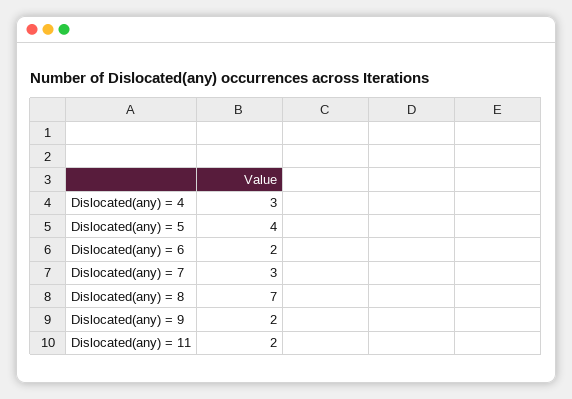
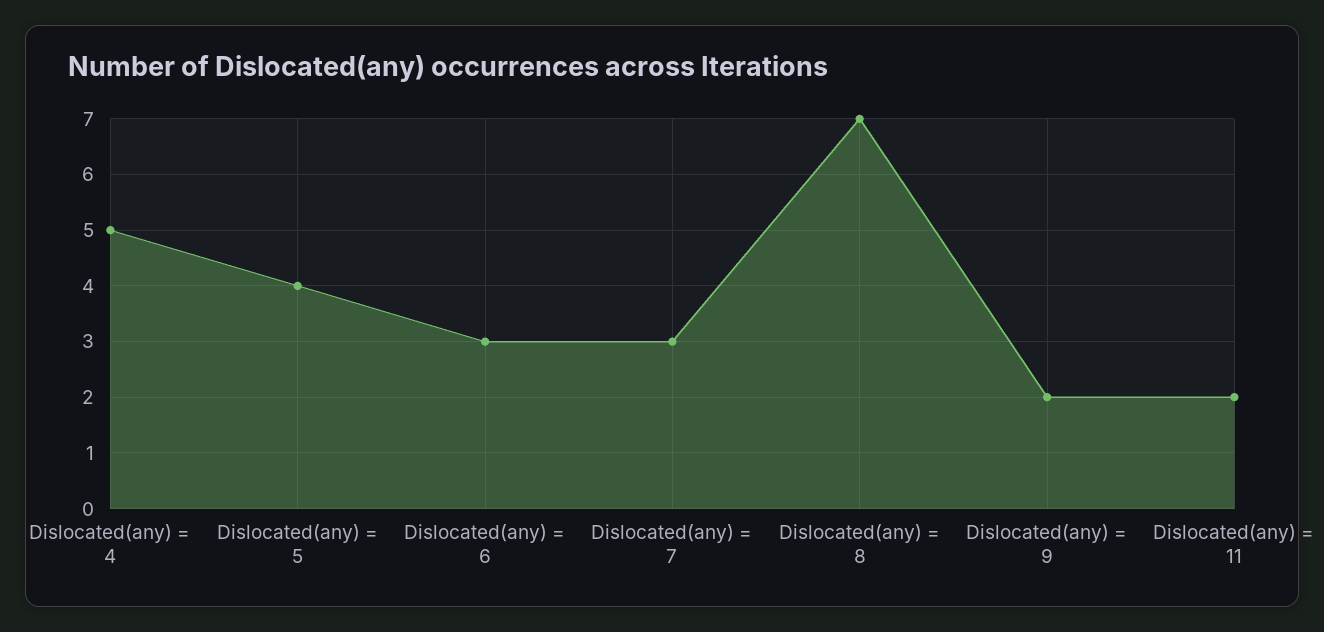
Dislocated(any) = 4: 3 -> 5
Dislocated(any) = 6: 2 -> 3

